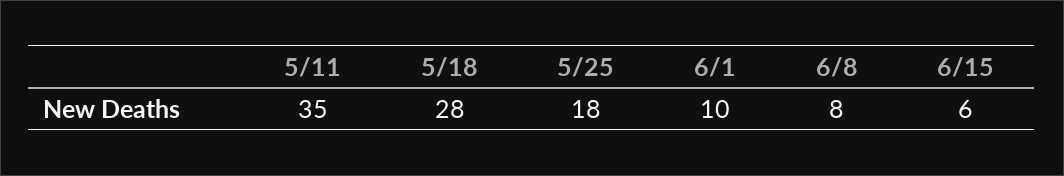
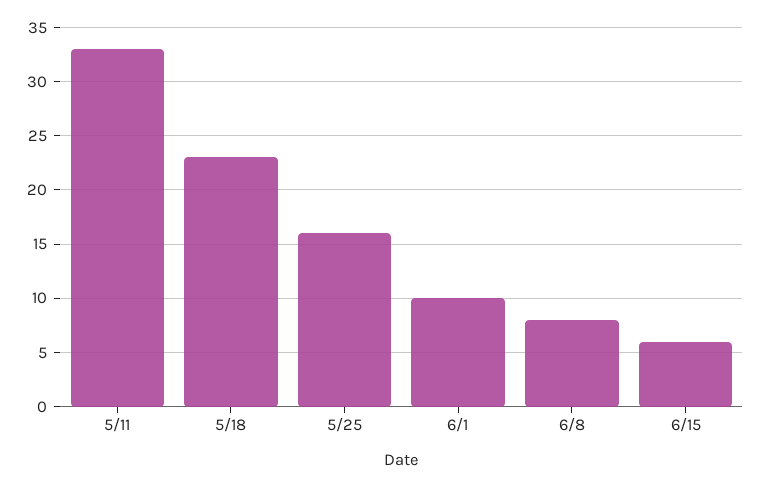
5/11: 35 -> 33
5/18: 28 -> 23
5/25: 18 -> 16

